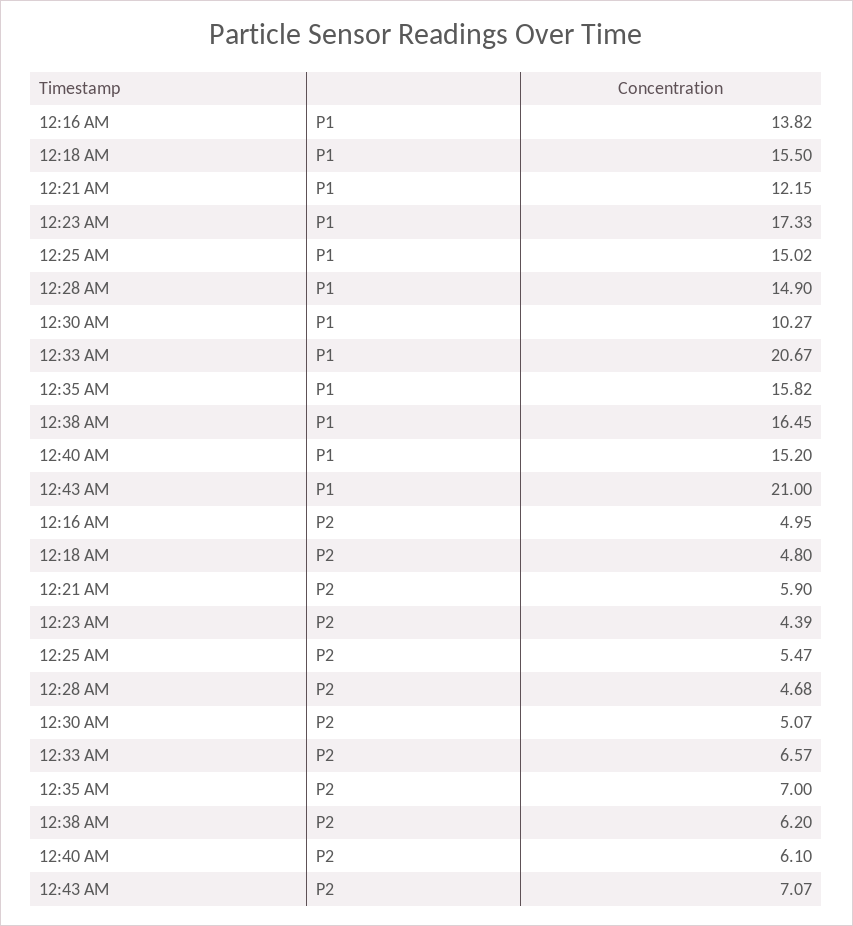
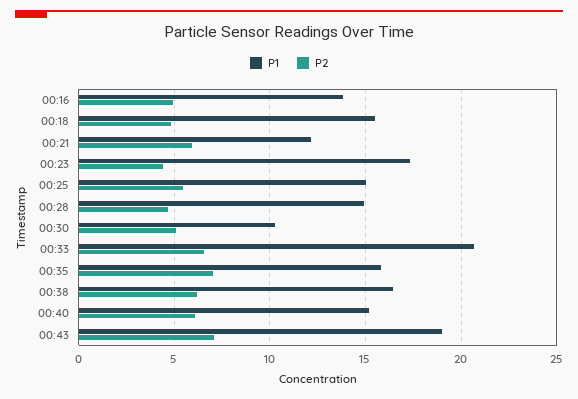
P1, 12:43 AM: 21 -> 19

